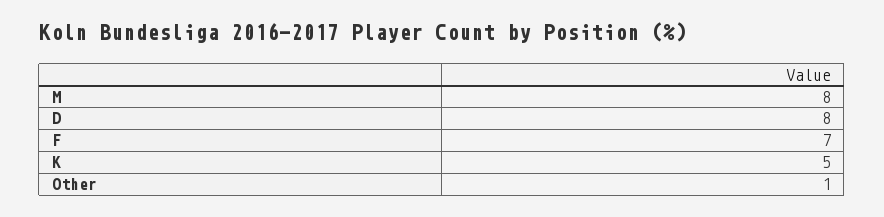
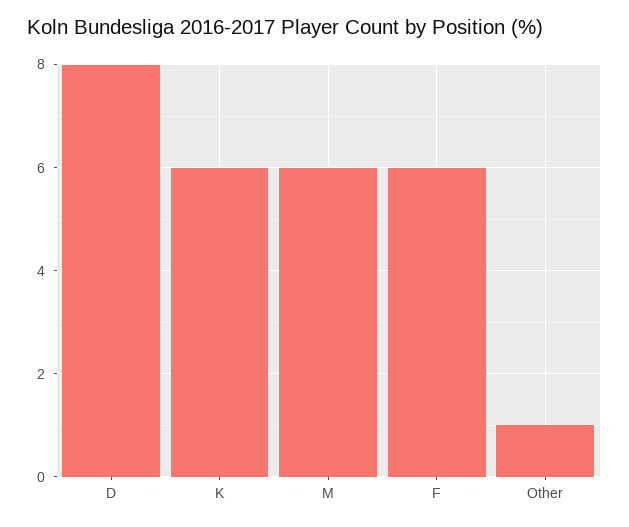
M: 8 -> 6
F: 7 -> 6
K: 5 -> 6

